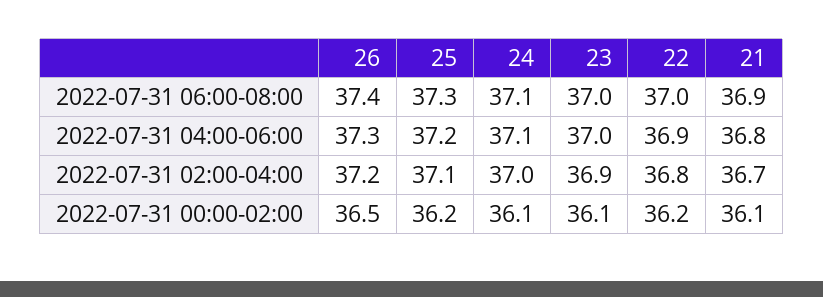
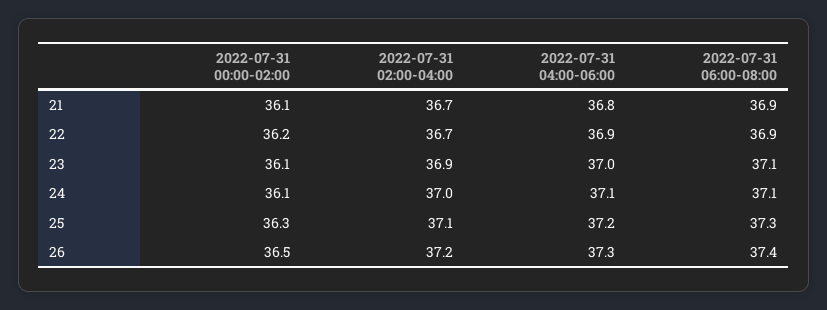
23, 2022-07-31 06:00-08:00: 37 -> 37.1
22, 2022-07-31 06:00-08:00: 37 -> 36.9
22, 2022-07-31 02:00-04:00: 36.8 -> 36.7
25, 2022-07-31 00:00-02:00: 36.2 -> 36.3

